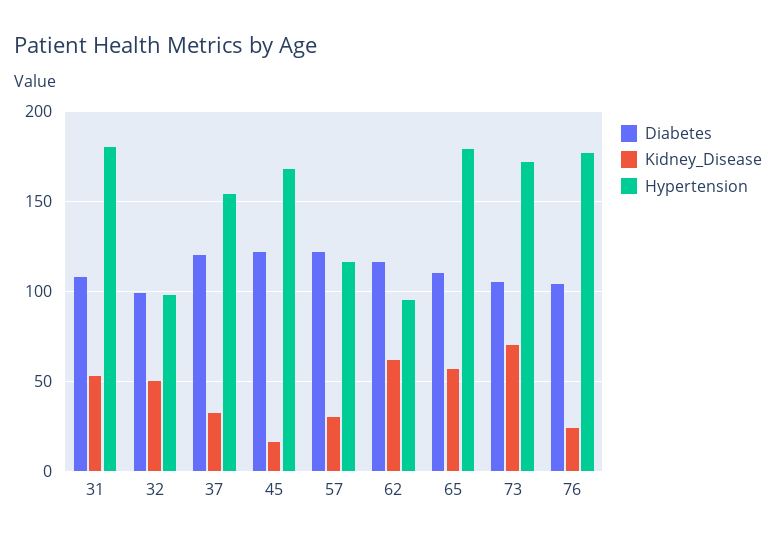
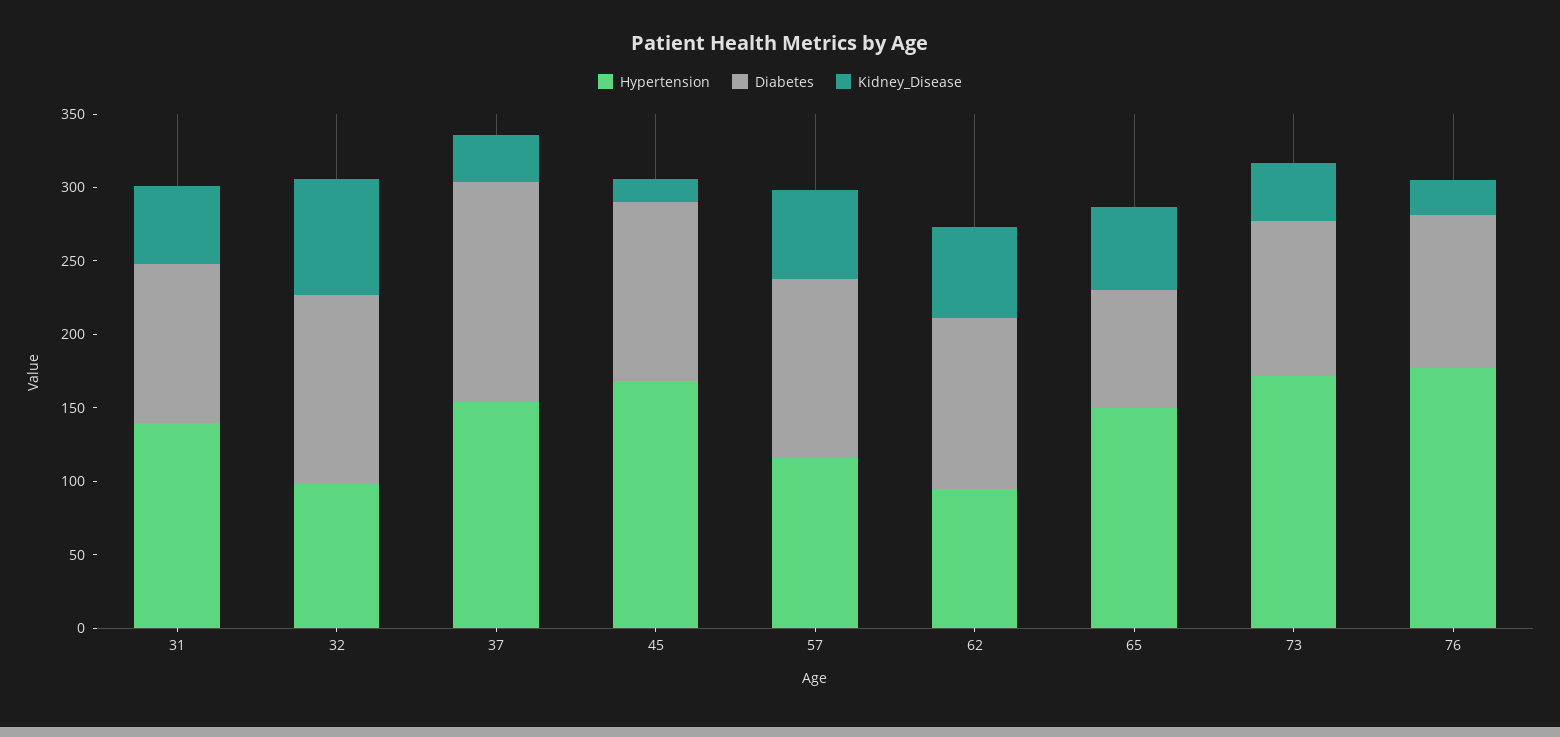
Hypertension, 31: 180 -> 140
Diabetes, 32: 100 -> 130
Kidney_Disease, 32: 50 -> 80
Diabetes, 37: 120 -> 150
Kidney_Disease, 57: 30 -> 60
Diabetes, 65: 110 -> 80
Hypertension, 65: 180 -> 150
Kidney_Disease, 73: 70 -> 40

